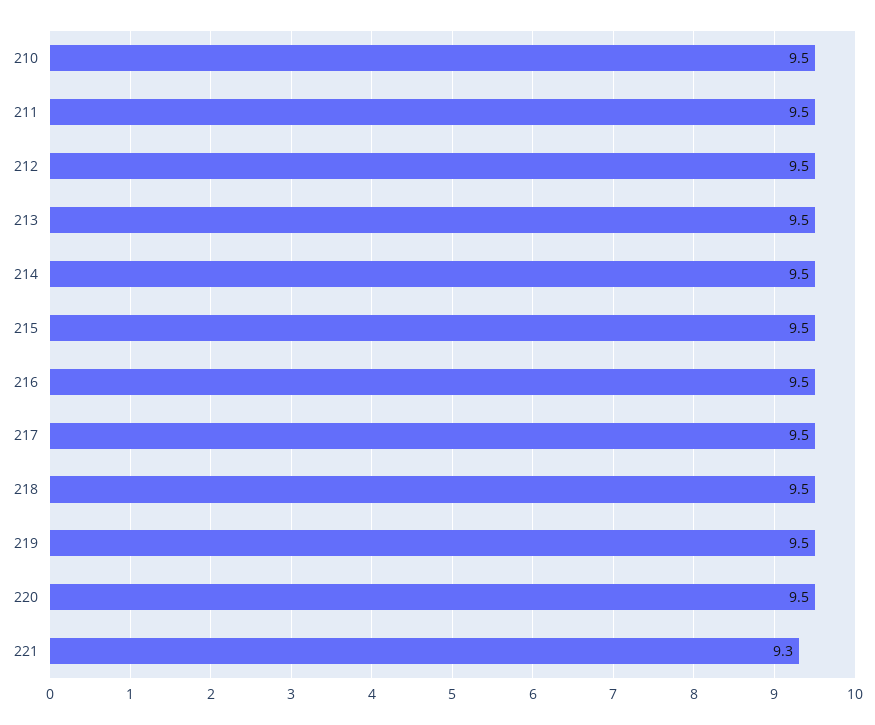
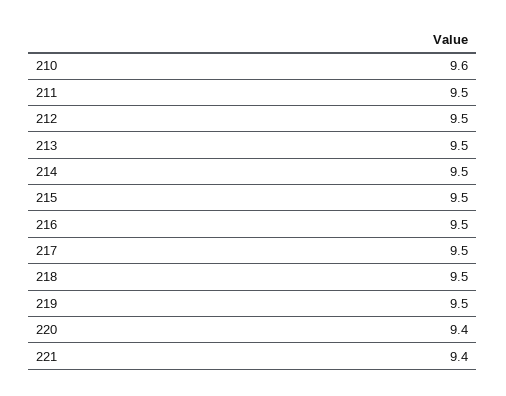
210: 9.5 -> 9.6
220: 9.5 -> 9.4
221: 9.3 -> 9.4

